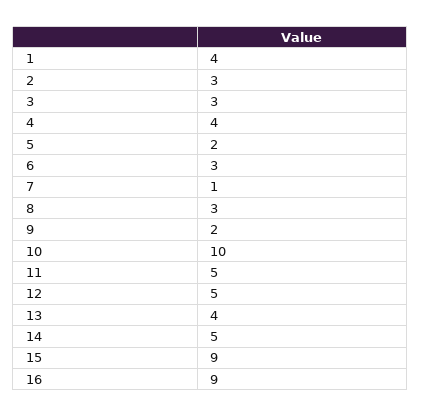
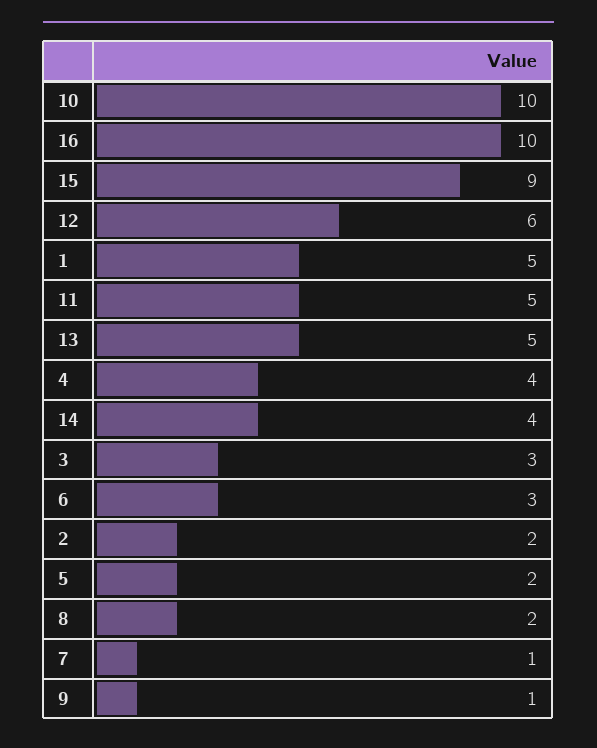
1: 4 -> 5
2: 3 -> 2
8: 3 -> 2
9: 2 -> 1
12: 5 -> 6
13: 4 -> 5
14: 5 -> 4
16: 9 -> 10

